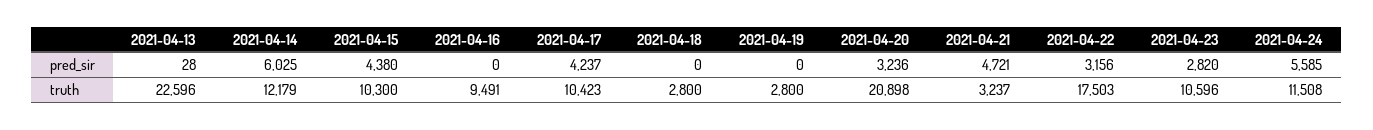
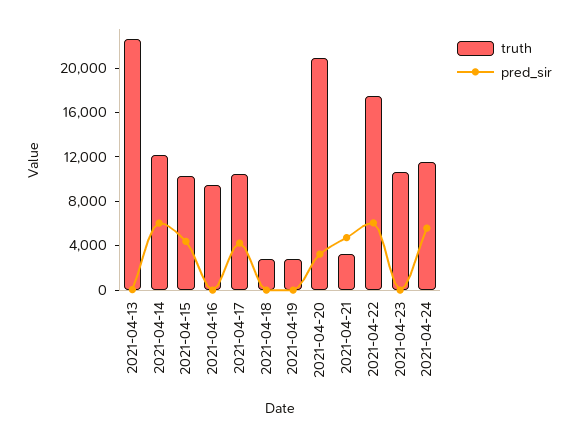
pred_sir, 2021-04-22: 3156 -> 6000
pred_sir, 2021-04-23: 2820 -> 0

